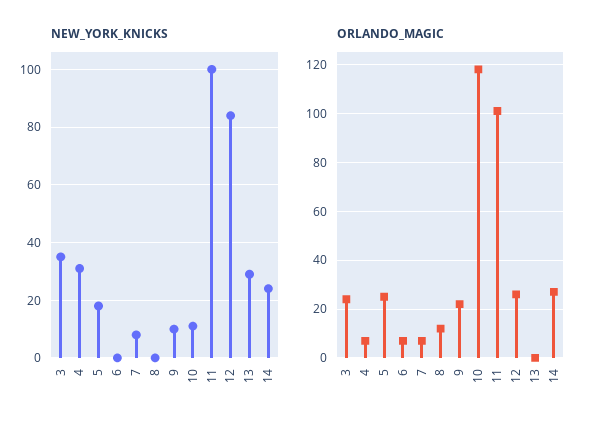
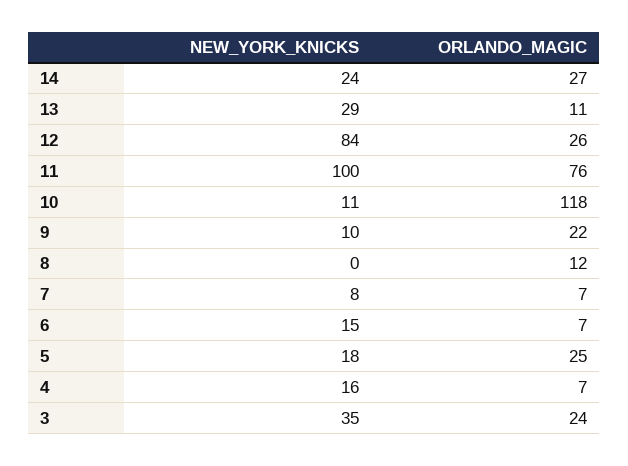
NEW_YORK_KNICKS, 4: 30 -> 16
NEW_YORK_KNICKS, 6: 0 -> 15
ORLANDO_MAGIC, 11: 100 -> 76
ORLANDO_MAGIC, 13: 0 -> 11

